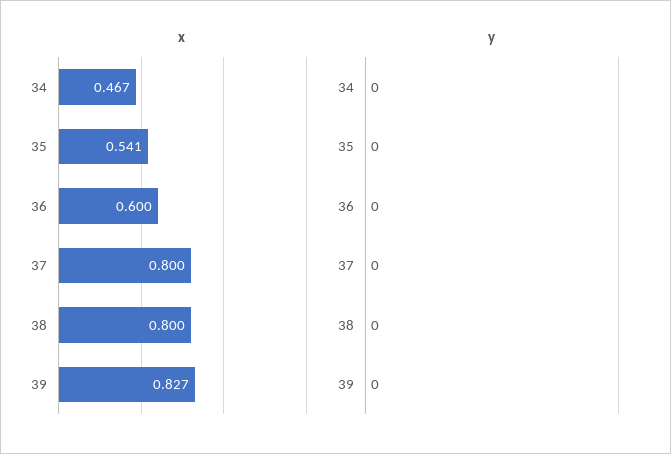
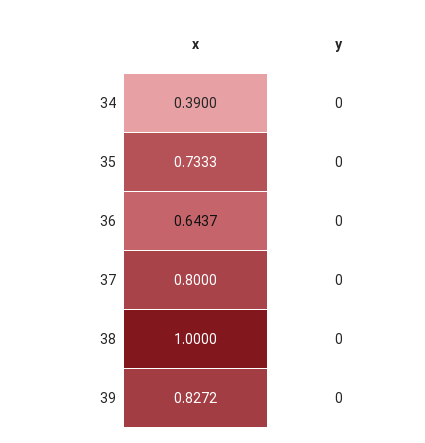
x, 34: 0.467 -> 0.39
x, 35: 0.541 -> 0.7333
x, 36: 0.6 -> 0.6437
x, 38: 0.8 -> 1

